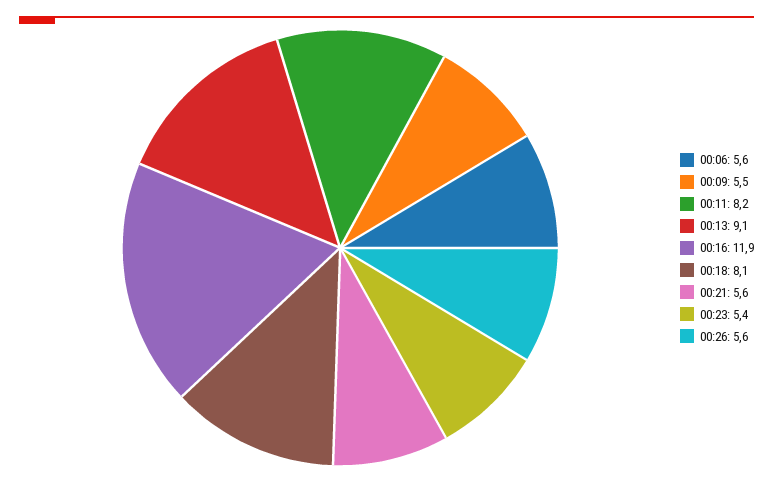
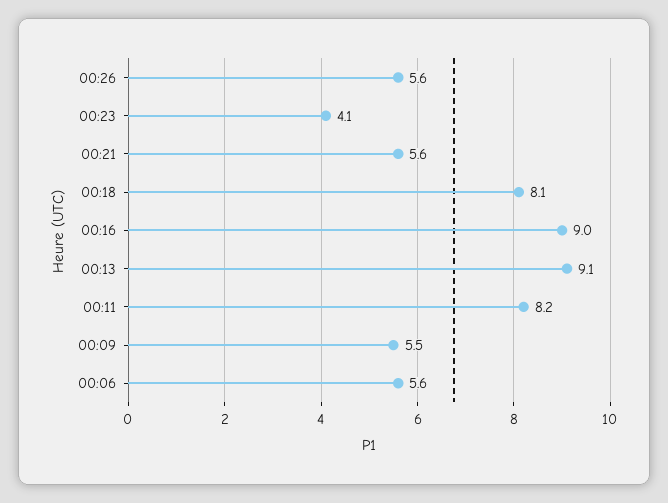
00:16: 11.9 -> 9
00:23: 5.4 -> 4.1

